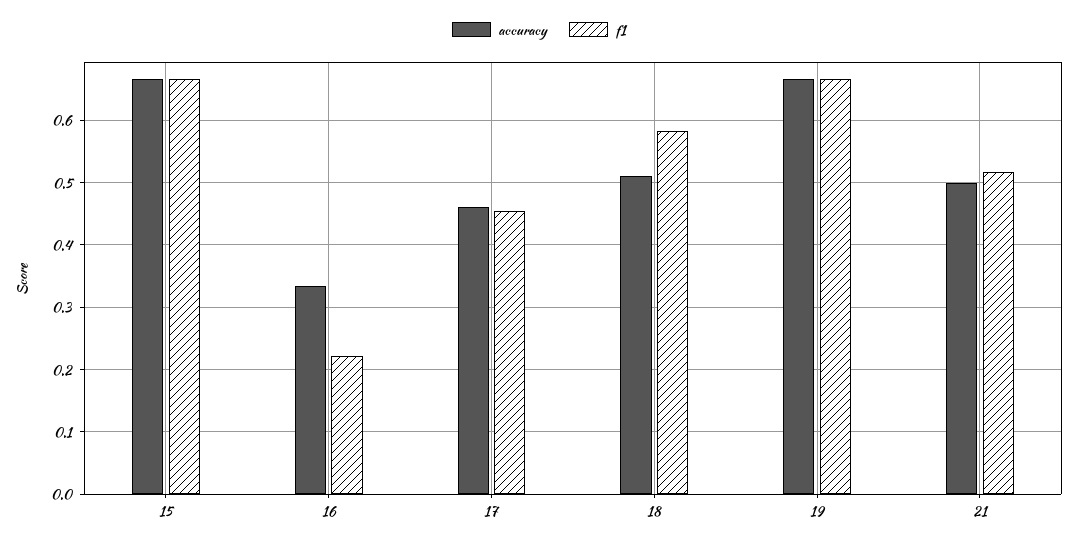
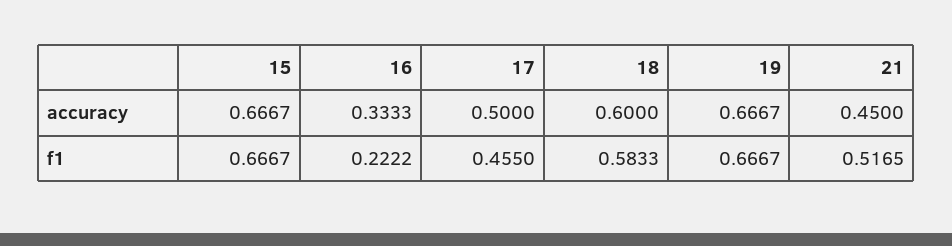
accuracy, 17: 0.46 -> 0.5
accuracy, 18: 0.51 -> 0.6
accuracy, 21: 0.5 -> 0.45

